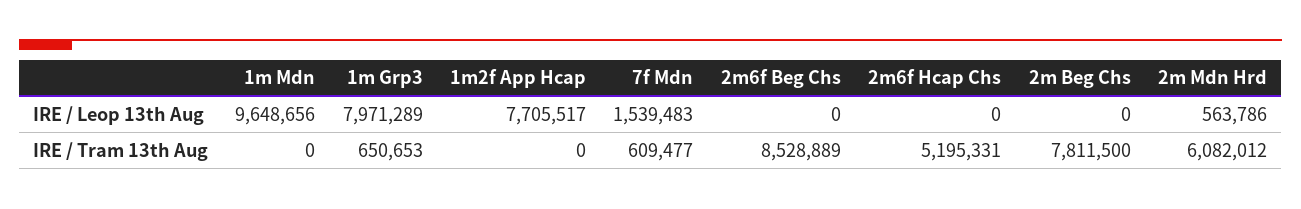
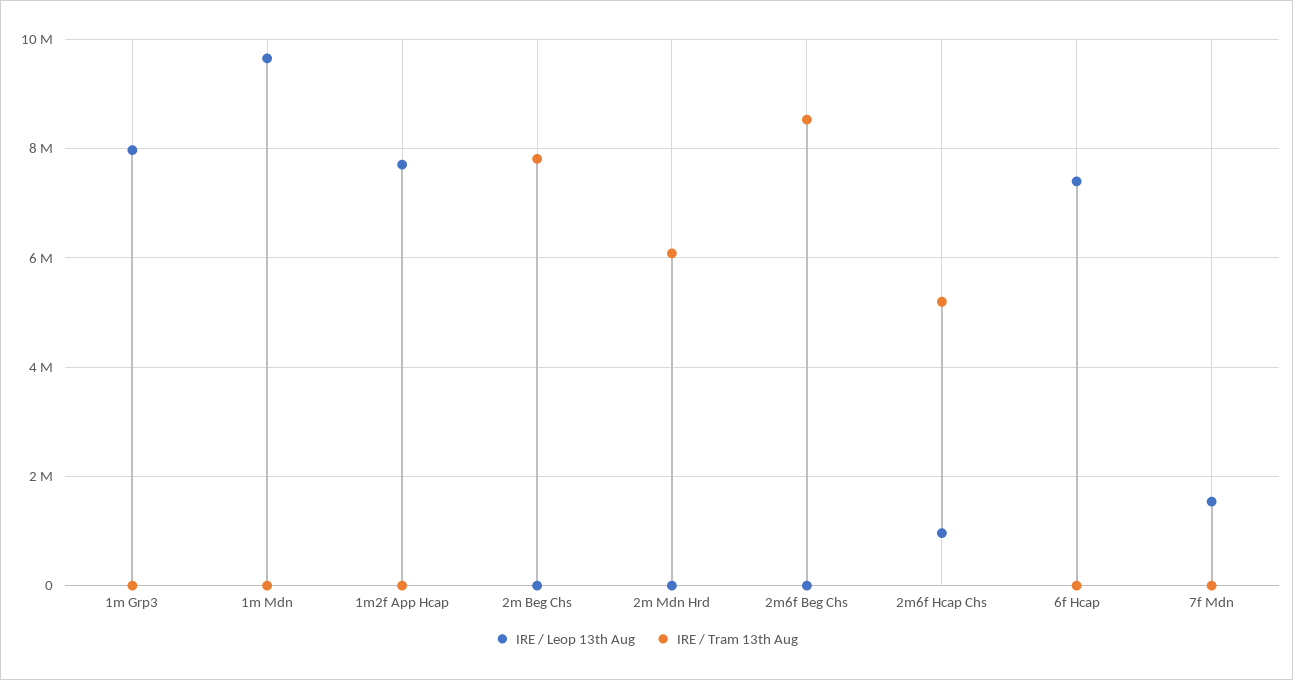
IRE / Leop 13th Aug, 2m6f Hcap Chs: 0 -> 1000000
IRE / Leop 13th Aug, 2m Mdn Hrd: 563786 -> 0
IRE / Tram 13th Aug, 1m Grp3: 650653 -> 0
IRE / Tram 13th Aug, 7f Mdn: 609477 -> 0
IRE / Leop 13th Aug, 6f Hcap: none -> 7400000
IRE / Tram 13th Aug, 6f Hcap: none -> 0

